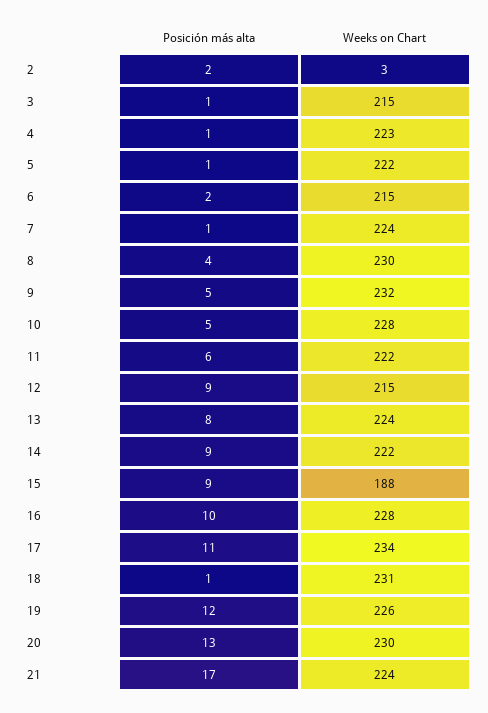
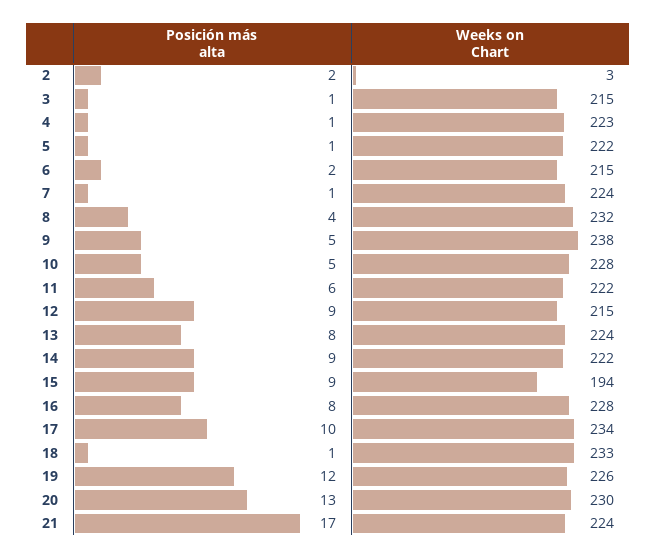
Weeks on Chart, 8: 230 -> 232
Weeks on Chart, 9: 232 -> 238
Weeks on Chart, 15: 188 -> 194
Posición más alta, 16: 10 -> 8
Posición más alta, 17: 11 -> 10
Weeks on Chart, 18: 231 -> 233

